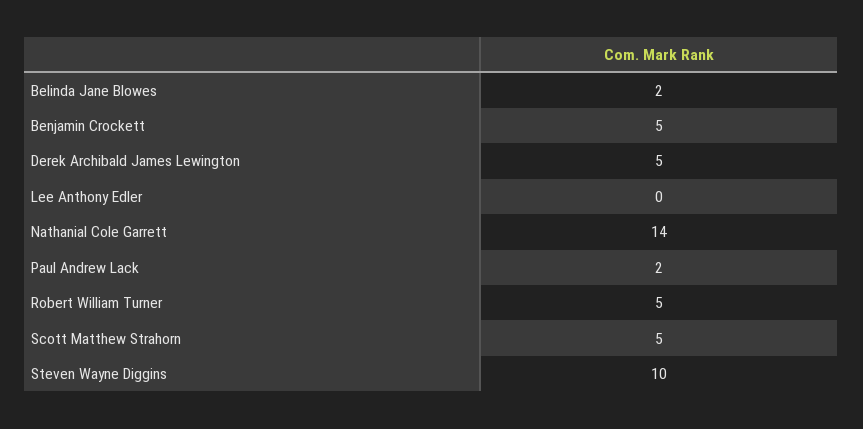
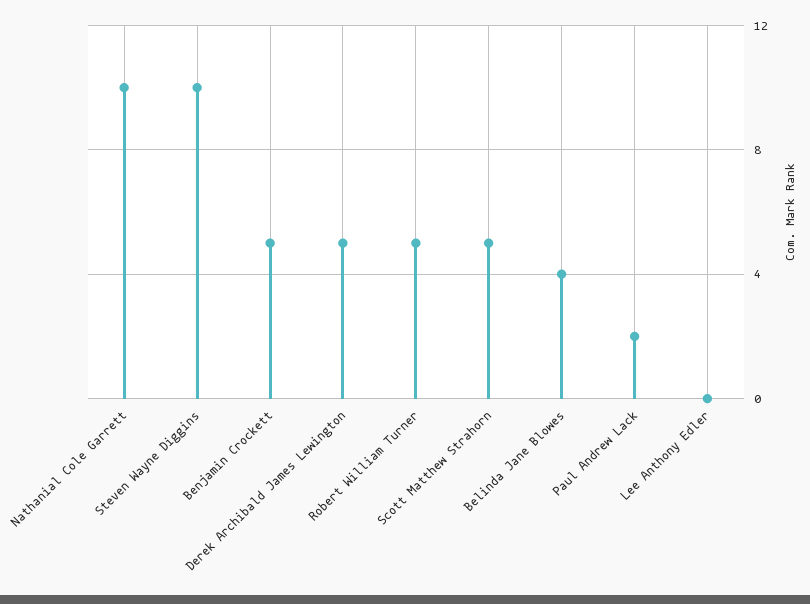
Belinda Jane Blowes: 2 -> 4
Nathanial Cole Garrett: 14 -> 10

